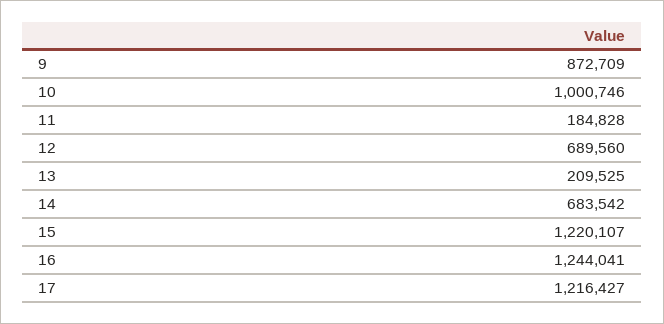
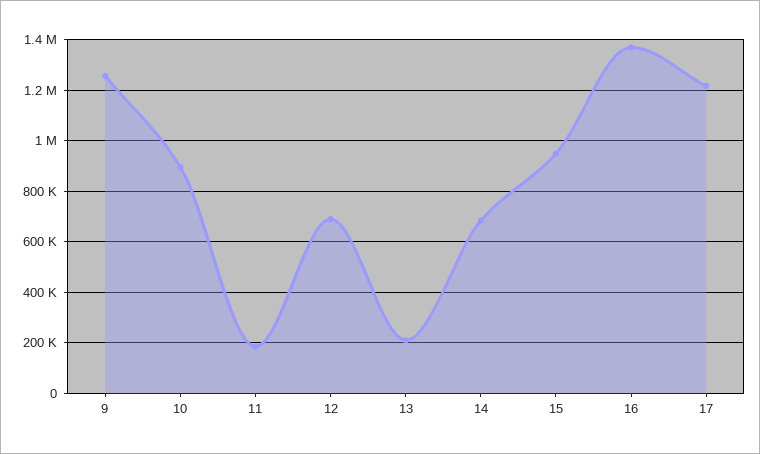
9: 872709 -> 1250000
10: 1000746 -> 900000
15: 1220107 -> 950000
16: 1244041 -> 1375000

